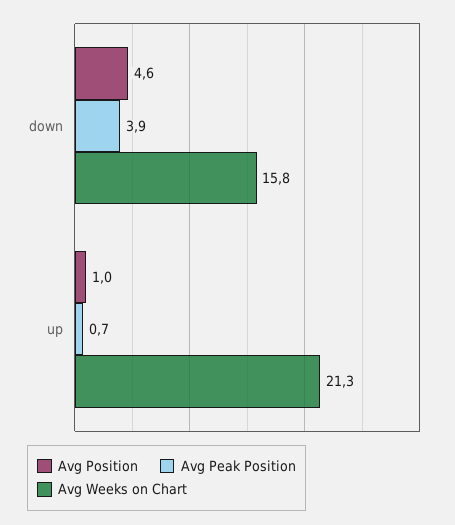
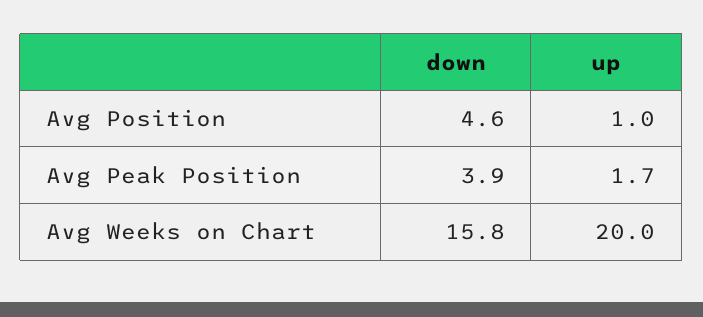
Avg Peak Position, up: 0.7 -> 1.7
Avg Weeks on Chart, up: 21.3 -> 20

